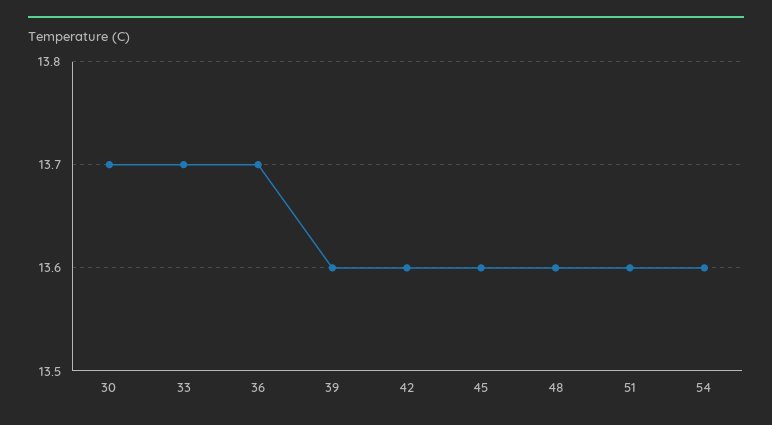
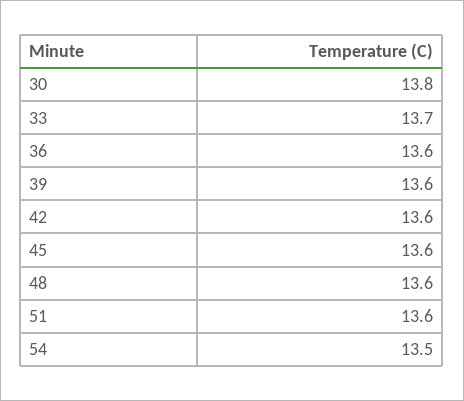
30: 13.7 -> 13.8
36: 13.7 -> 13.6
54: 13.6 -> 13.5

